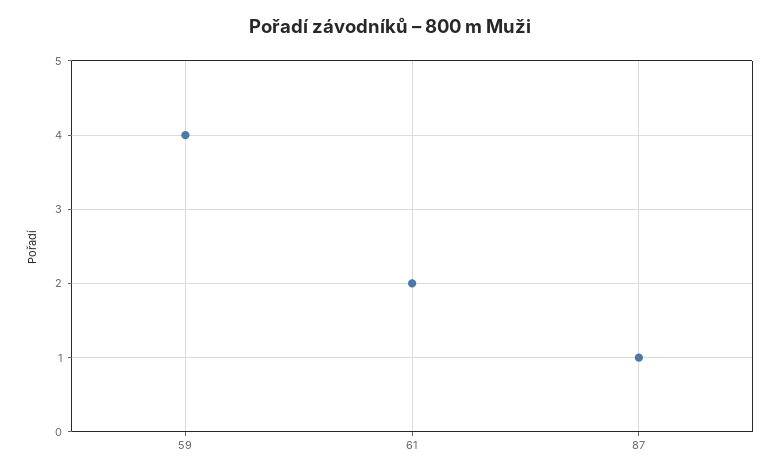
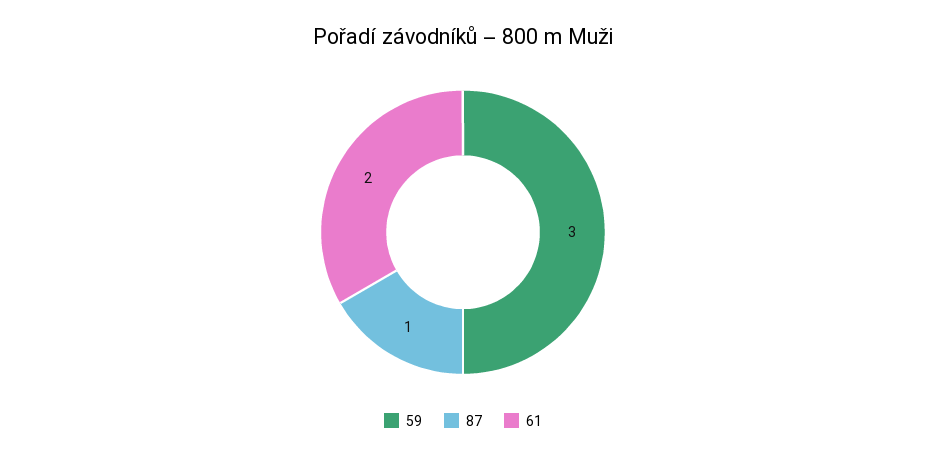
59: 4 -> 3

